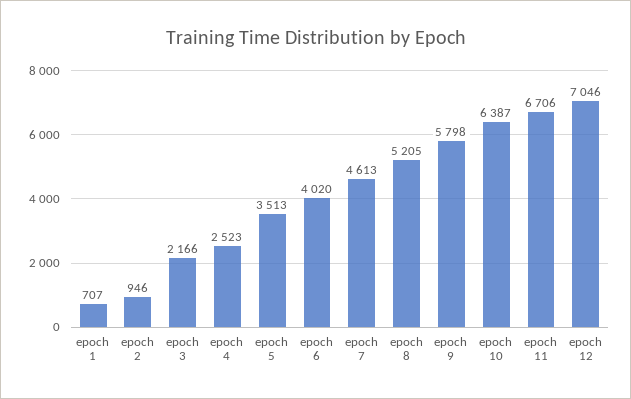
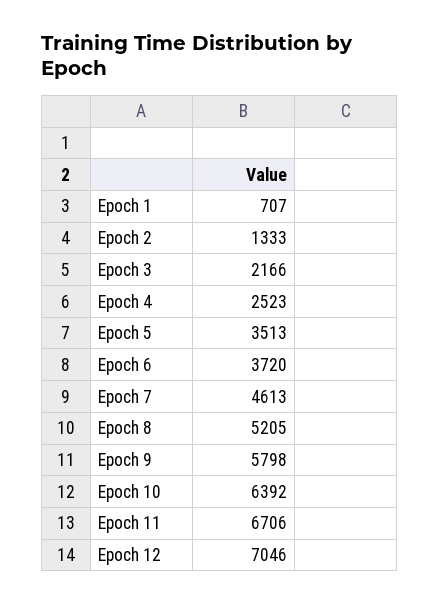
epoch 2: 946 -> 1333
epoch 6: 4020 -> 3720
epoch 10: 6387 -> 6392

